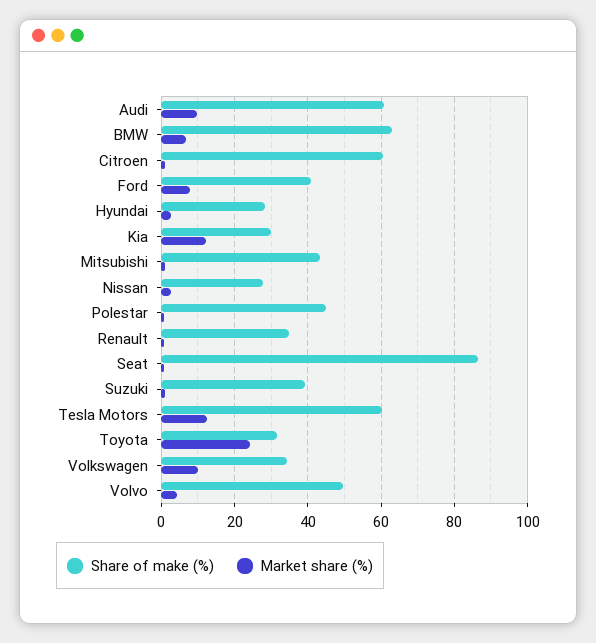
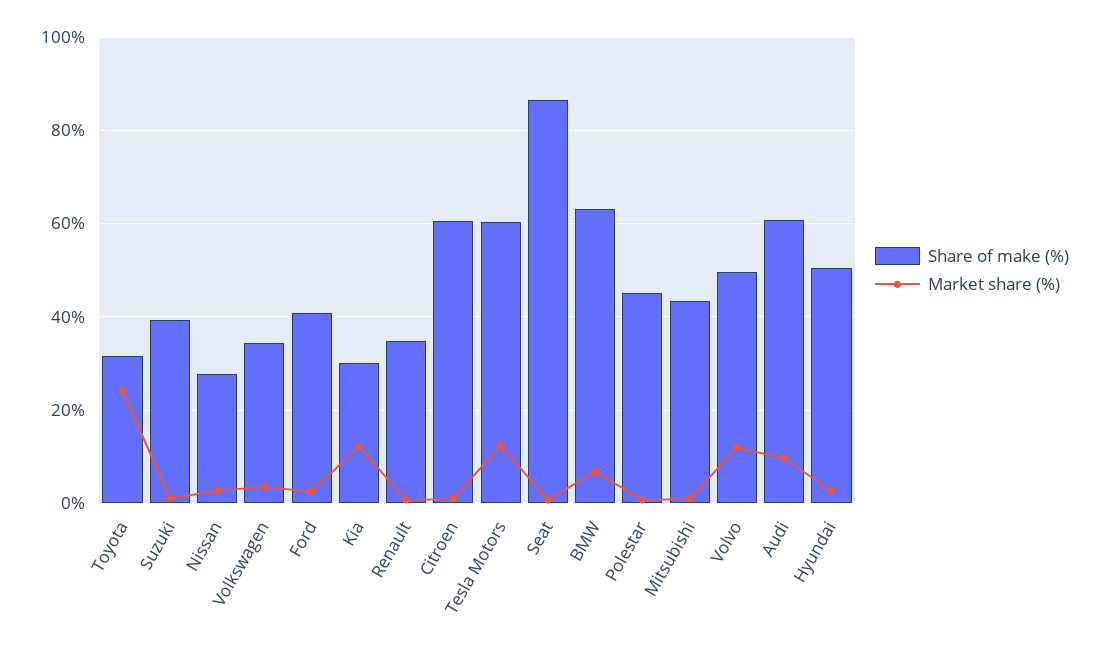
Market share (%), Ford: 8 -> 2
Share of make (%), Hyundai: 28 -> 50
Market share (%), Volkswagen: 10 -> 4
Market share (%), Volvo: 4 -> 12

